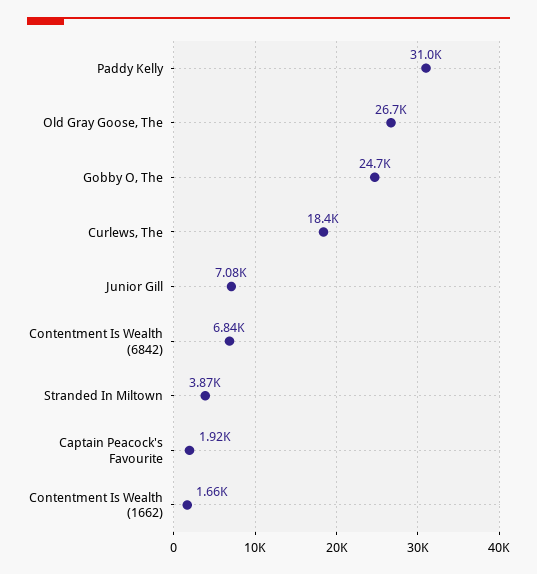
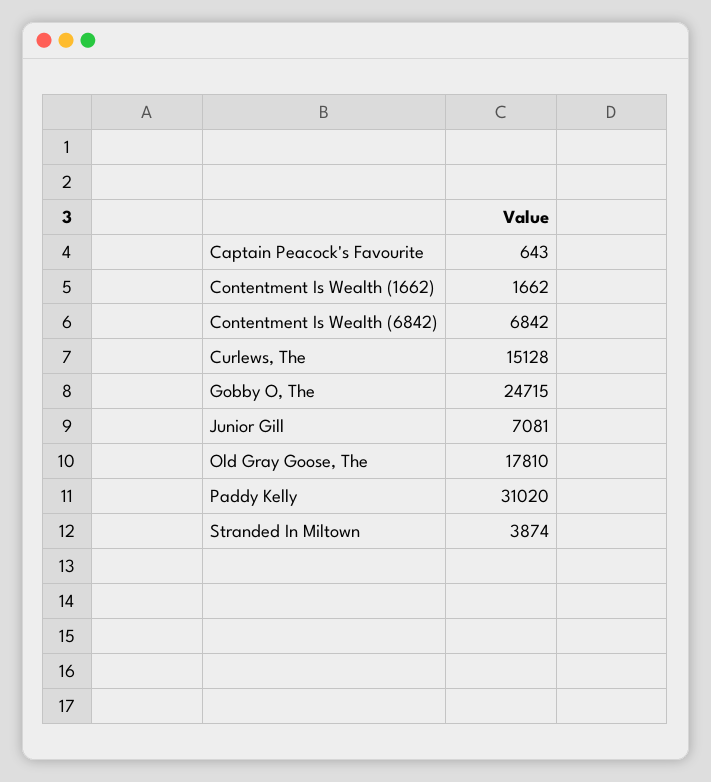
Old Gray Goose, The: 26700 -> 17810
Curlews, The: 18400 -> 15128
Captain Peacock's Favourite: 1920 -> 643

